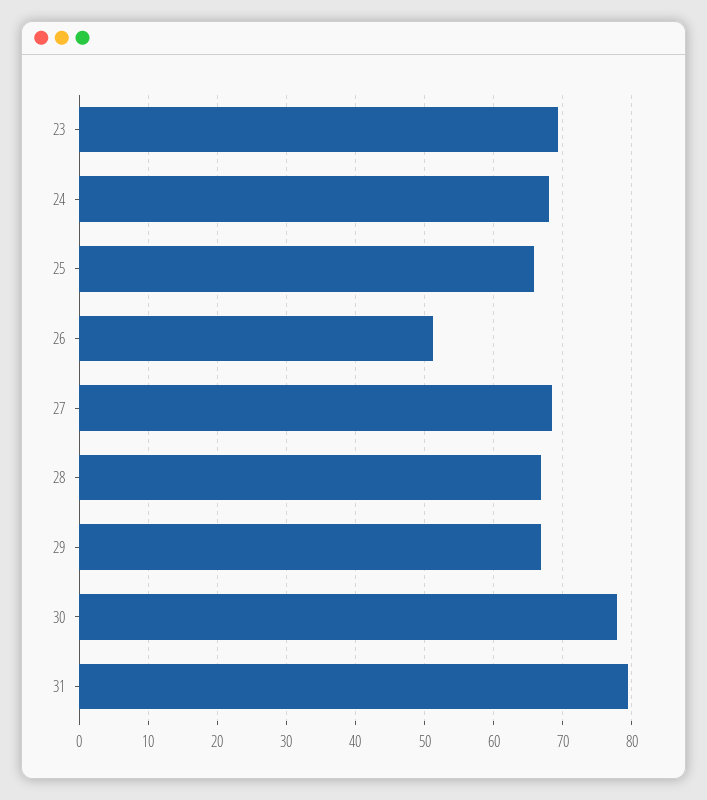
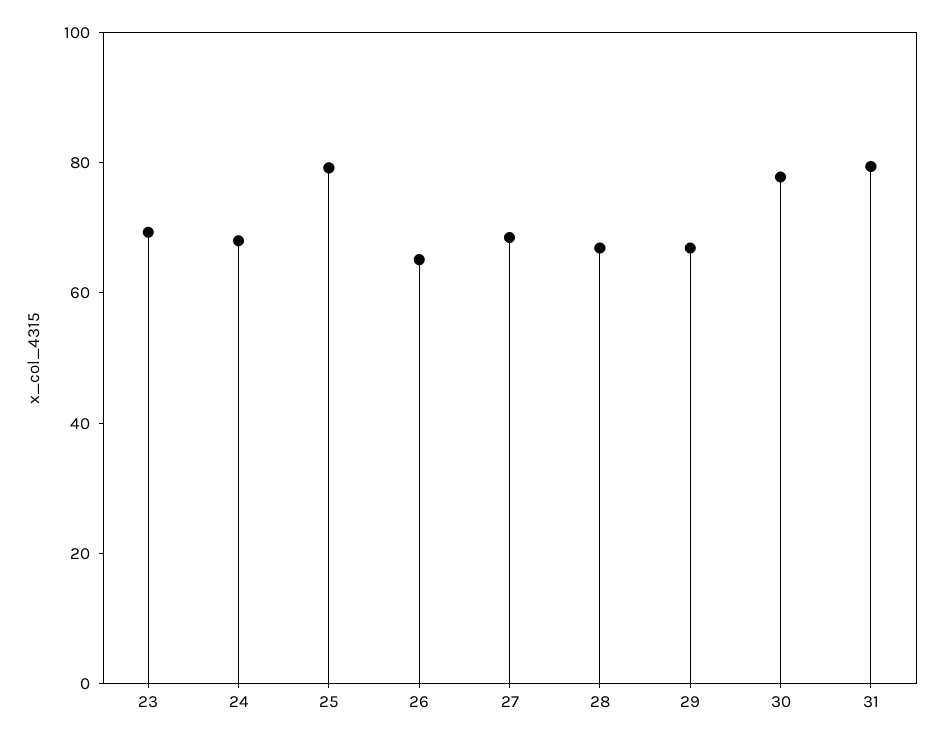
25: 66 -> 80
26: 51 -> 65

